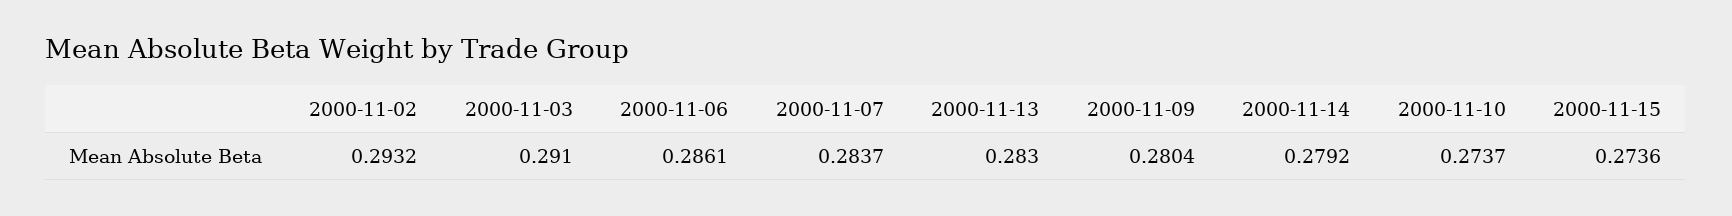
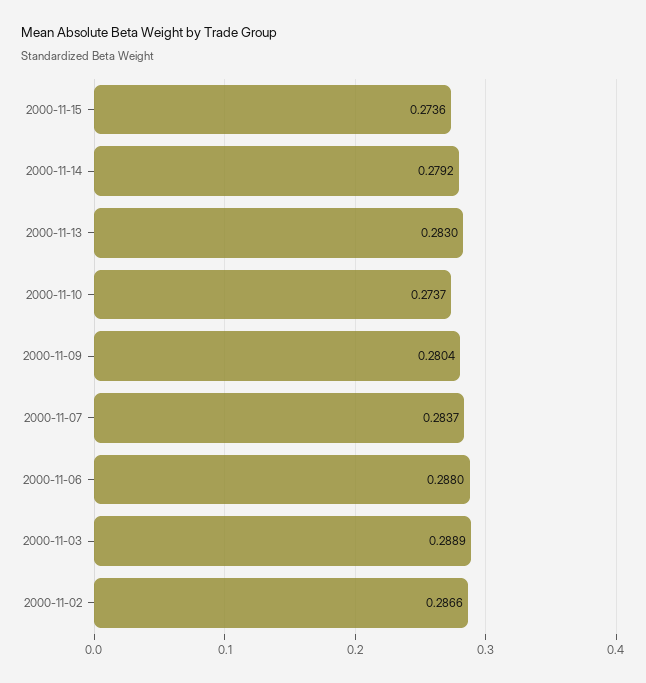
2000-11-02: 0.2932 -> 0.2866
2000-11-03: 0.291 -> 0.2889
2000-11-06: 0.2861 -> 0.288

